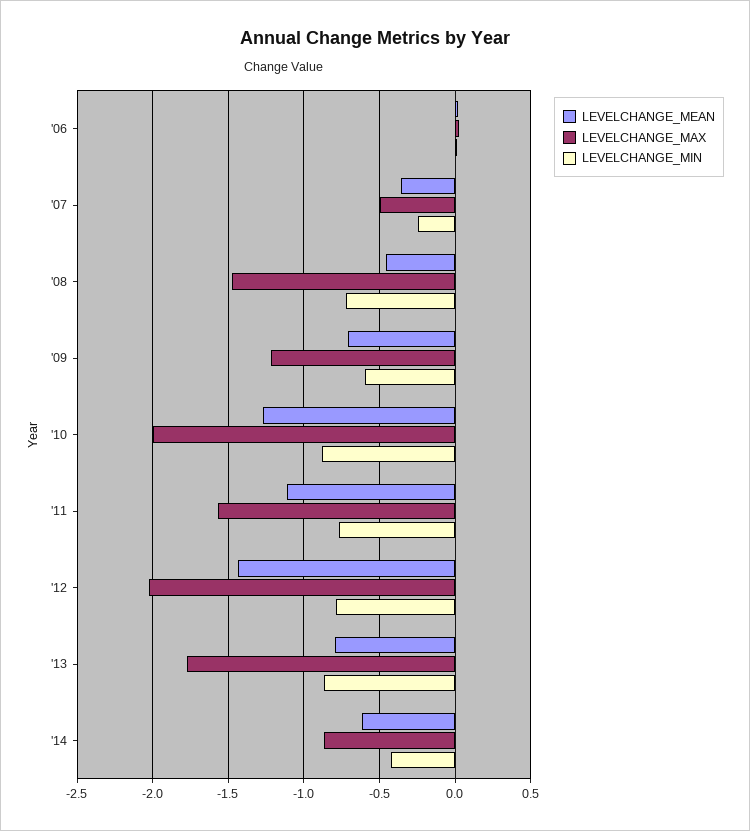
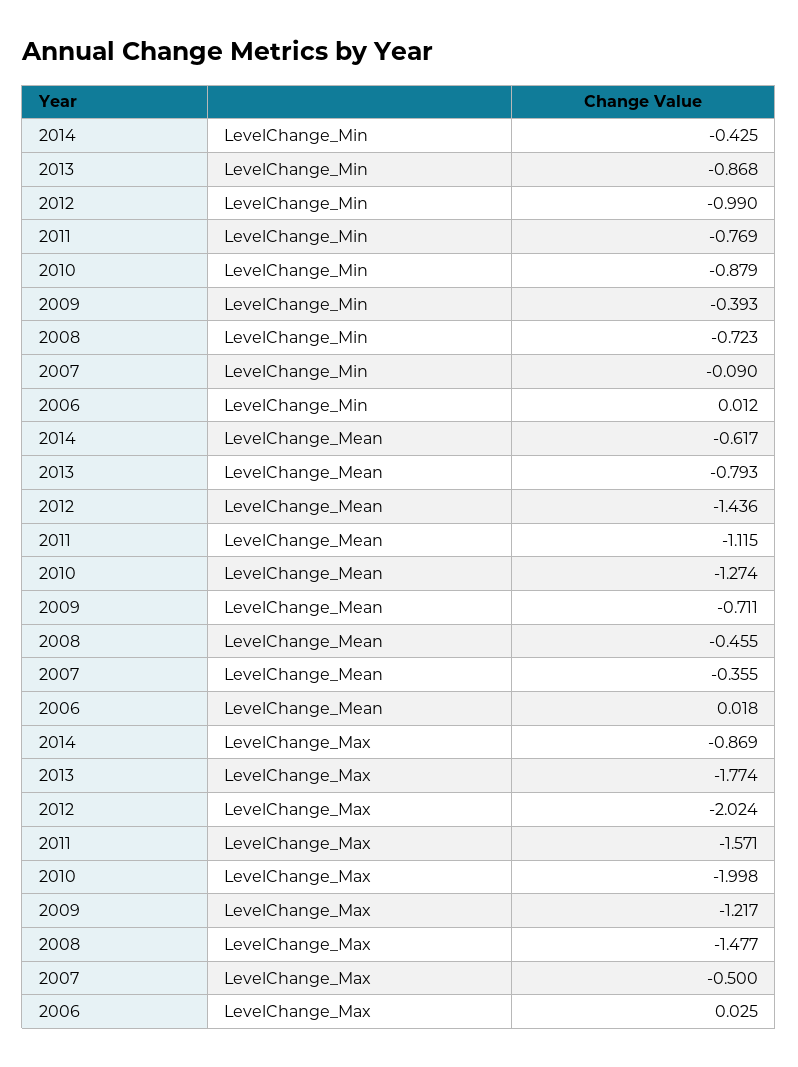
LEVELCHANGE_MIN, '07: -0.25 -> -0.09
LEVELCHANGE_MIN, '09: -0.6 -> -0.393
LEVELCHANGE_MIN, '12: -0.8 -> -0.99

